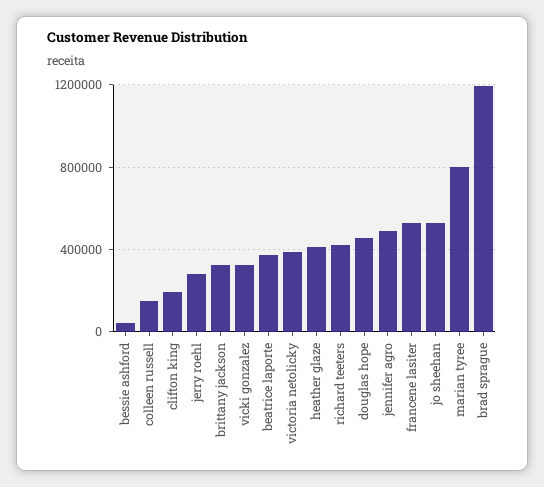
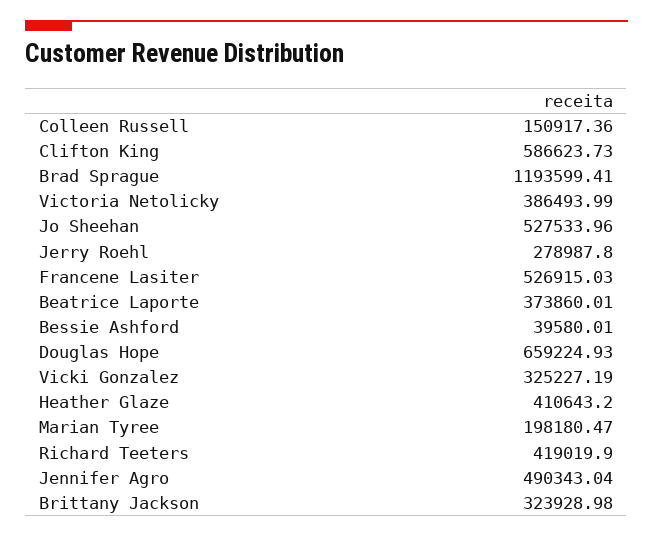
clifton king: 200000 -> 586623.73
douglas hope: 450000 -> 659224.93
marian tyree: 800000 -> 198180.47

